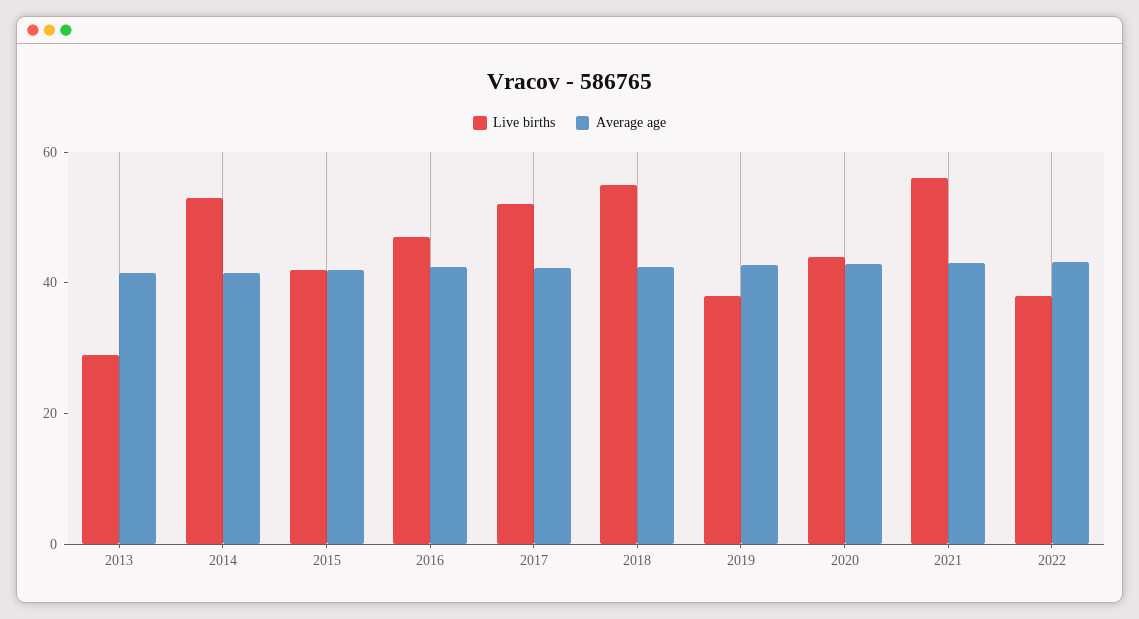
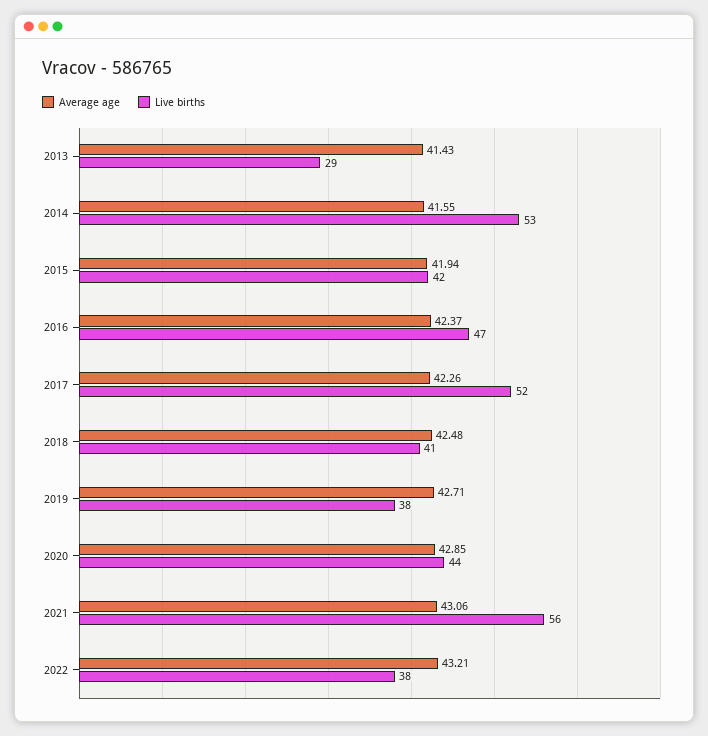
Live births, 2018: 55 -> 41

